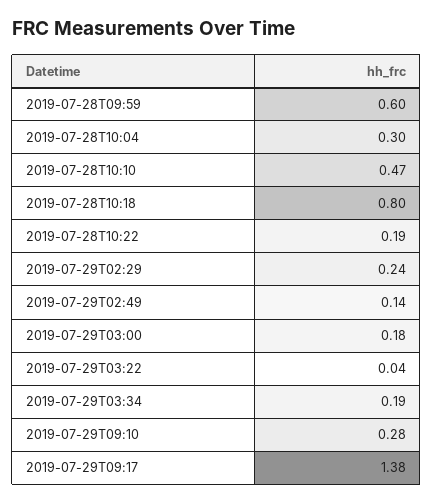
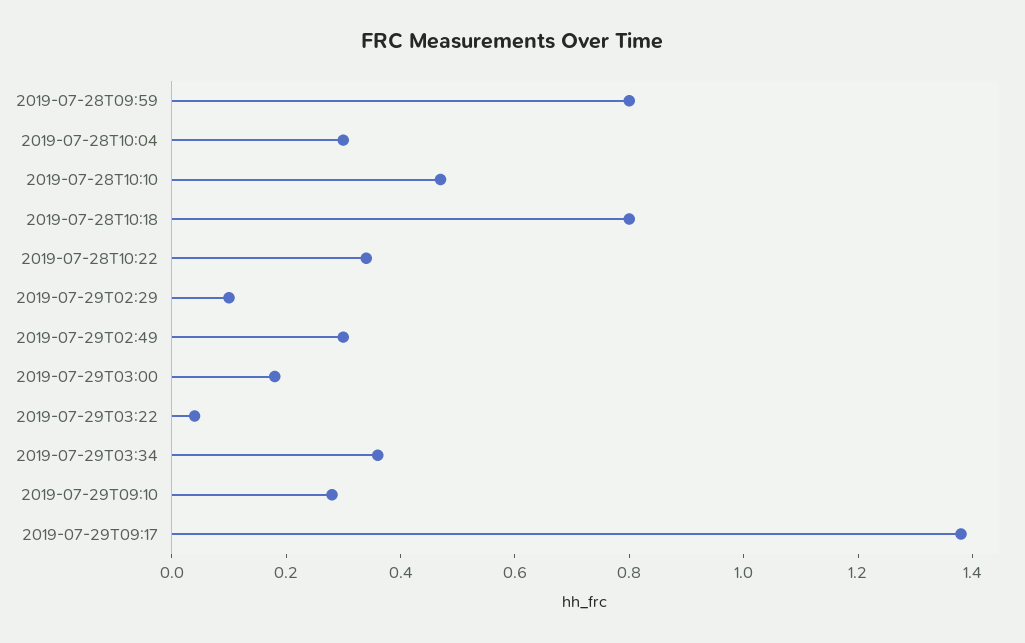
2019-07-28T09:59: 0.6 -> 0.8
2019-07-28T10:22: 0.19 -> 0.35
2019-07-29T02:29: 0.24 -> 0.1
2019-07-29T02:49: 0.14 -> 0.3
2019-07-29T03:34: 0.19 -> 0.35

